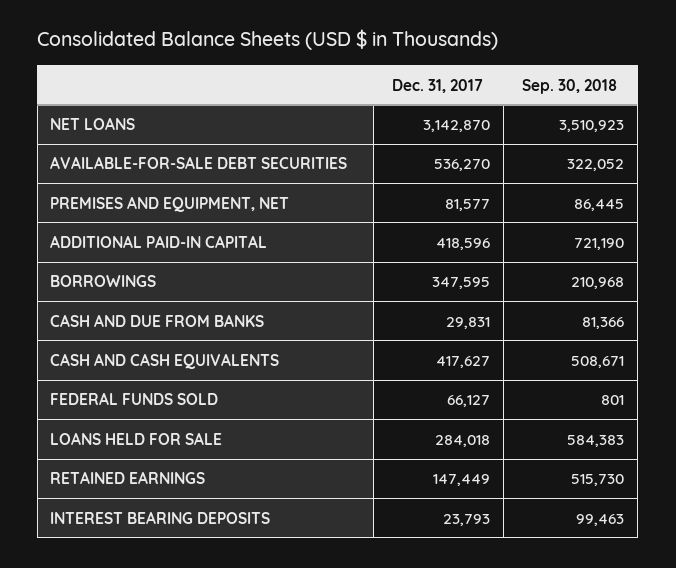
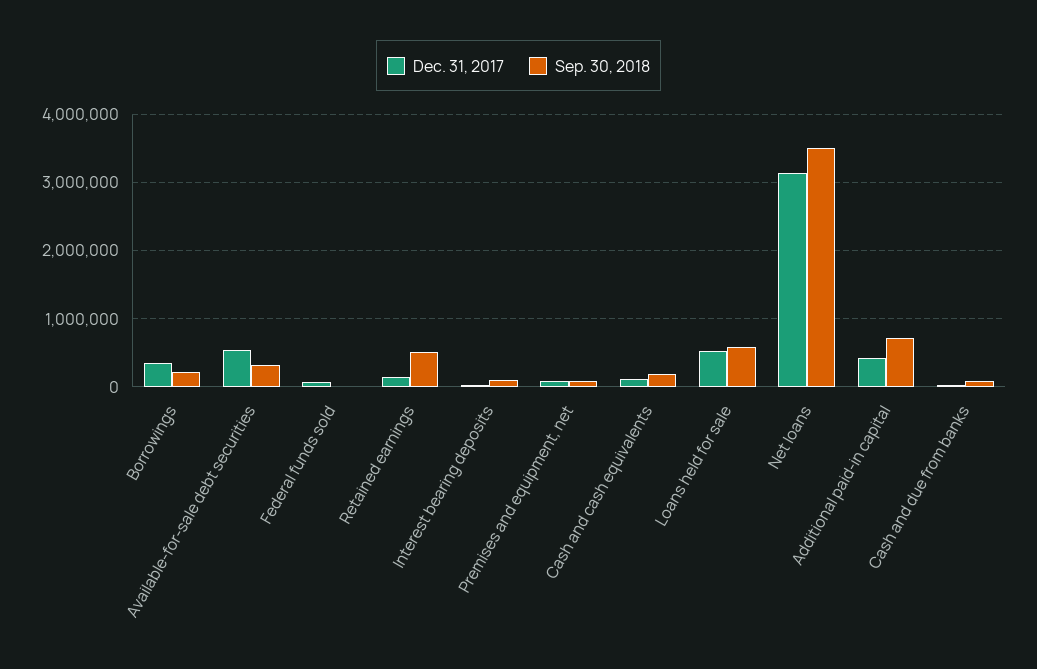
Dec. 31, 2017, CASH AND CASH EQUIVALENTS: 417627 -> 100000
Sep. 30, 2018, CASH AND CASH EQUIVALENTS: 508671 -> 200000
Dec. 31, 2017, LOANS HELD FOR SALE: 284018 -> 500000

